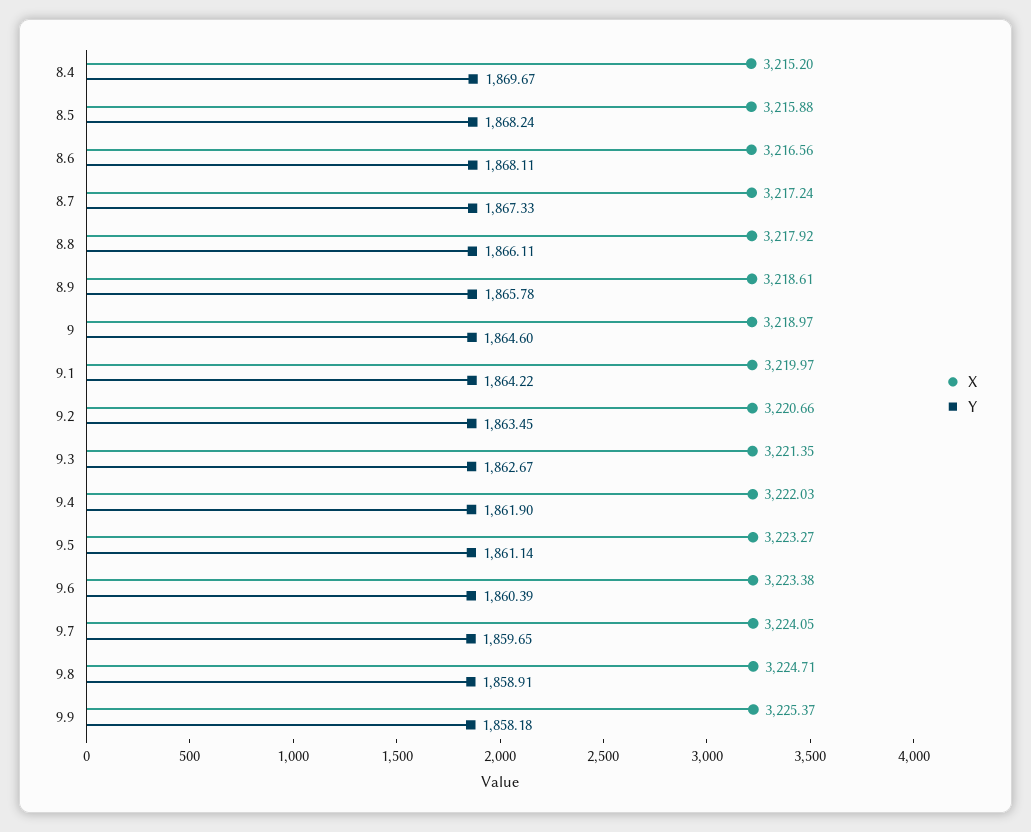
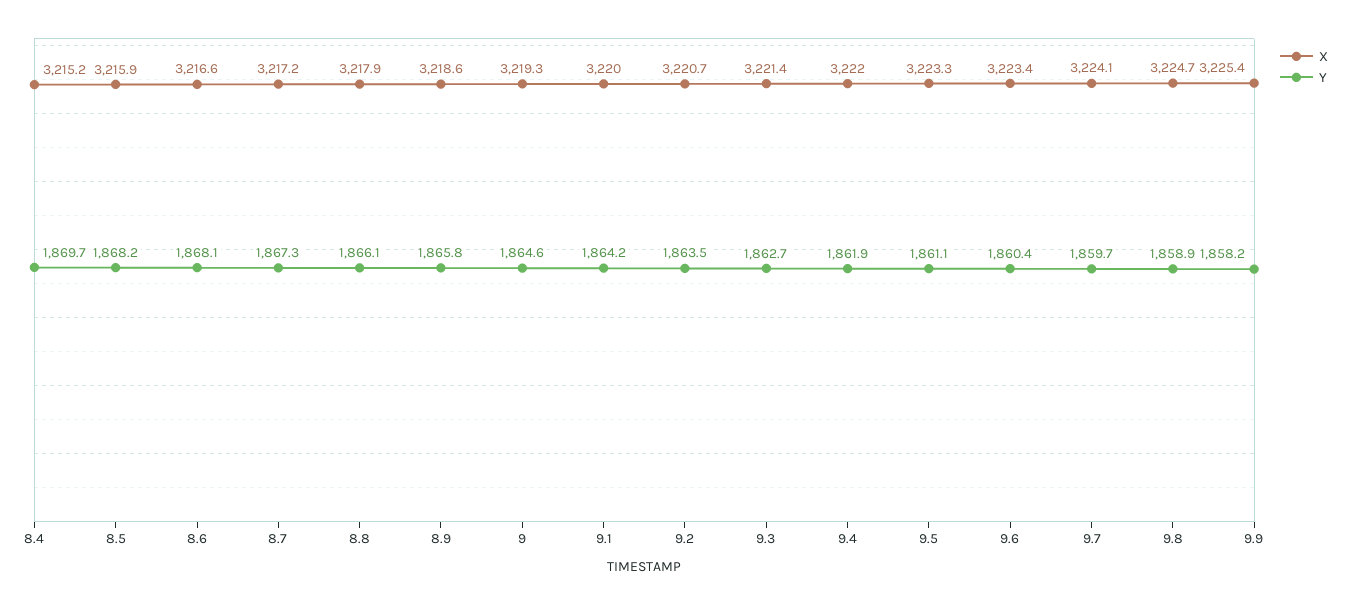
X, 9: 3218.97 -> 3219.3

